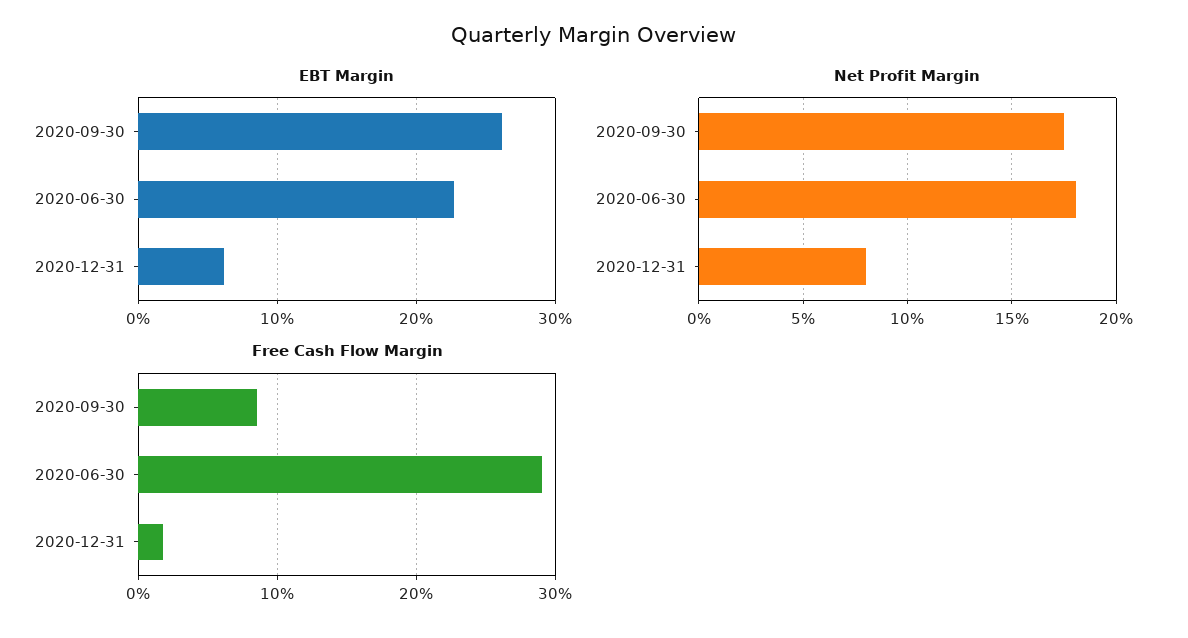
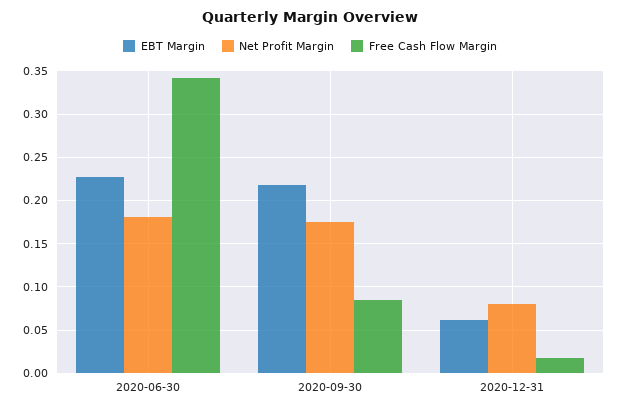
EBT Margin, 2020-09-30: 0.26 -> 0.22
Free Cash Flow Margin, 2020-06-30: 0.29 -> 0.34

